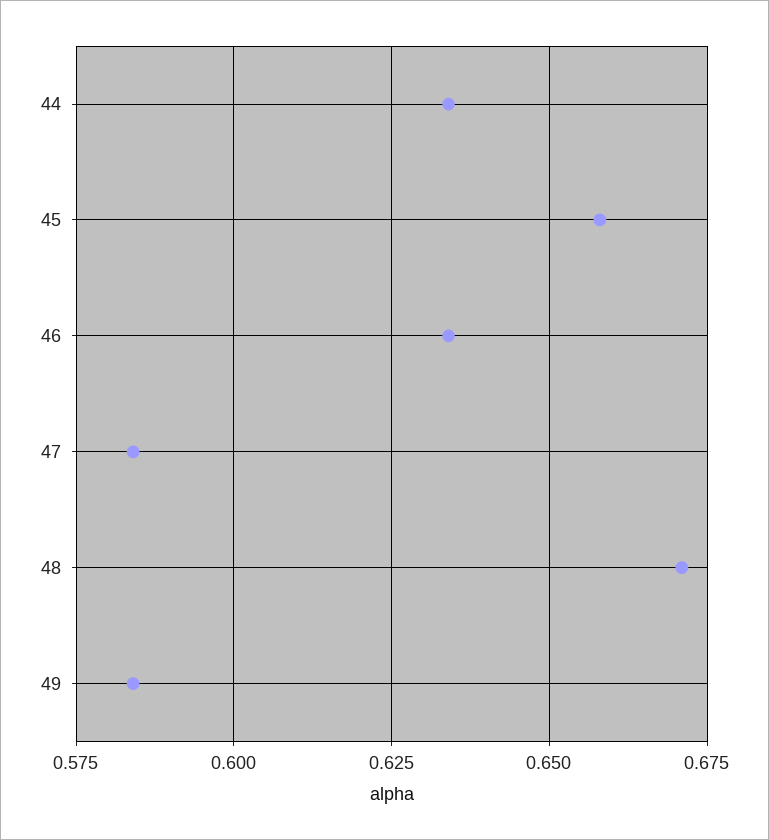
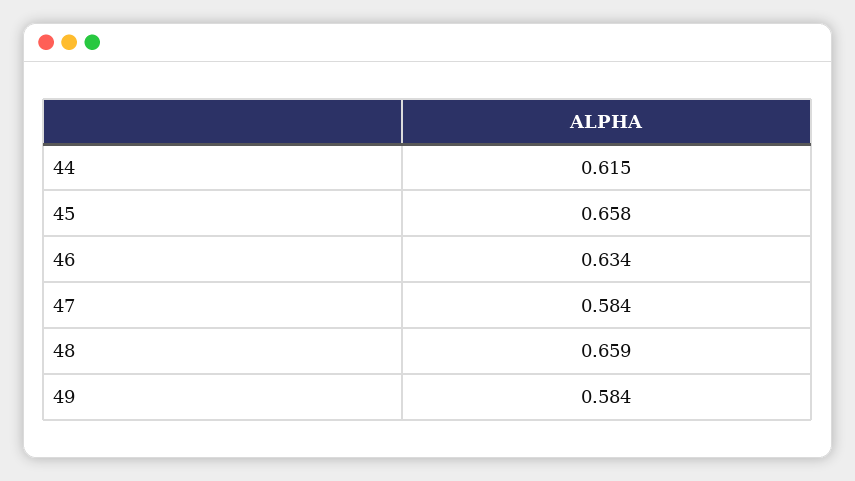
44: 0.635 -> 0.615
48: 0.67 -> 0.659

